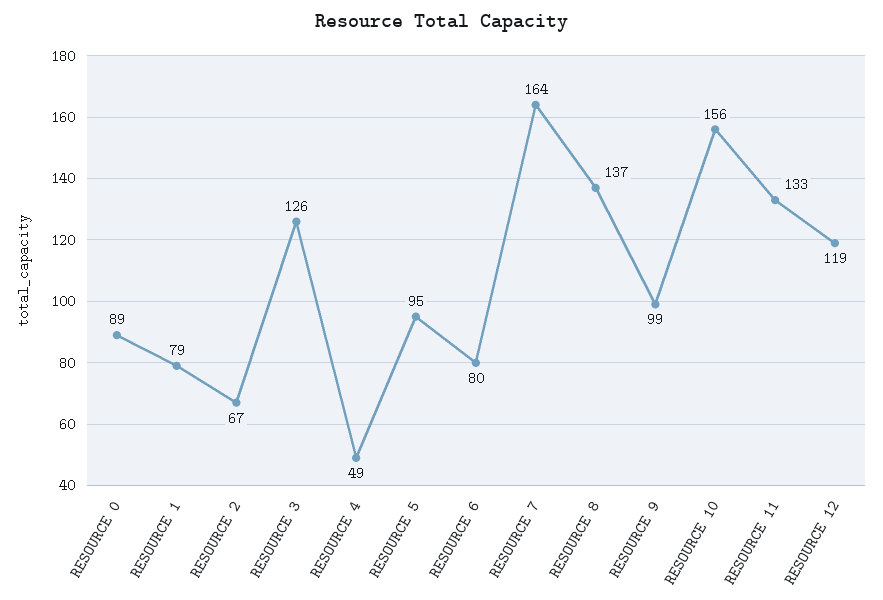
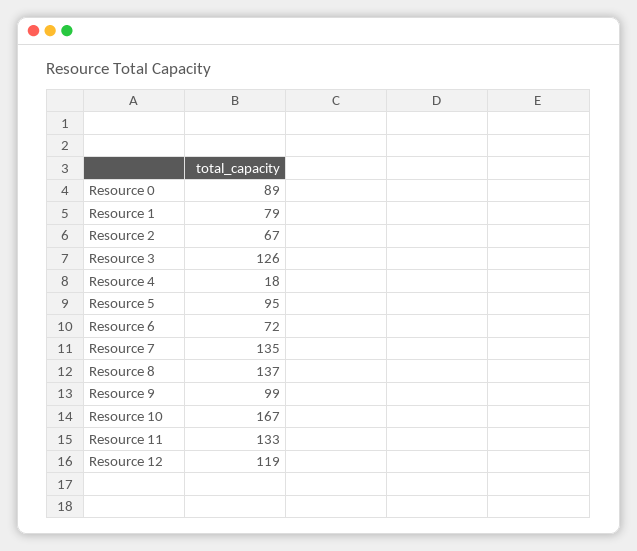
RESOURCE 4: 49 -> 18
RESOURCE 6: 80 -> 72
RESOURCE 7: 164 -> 135
RESOURCE 10: 156 -> 167

